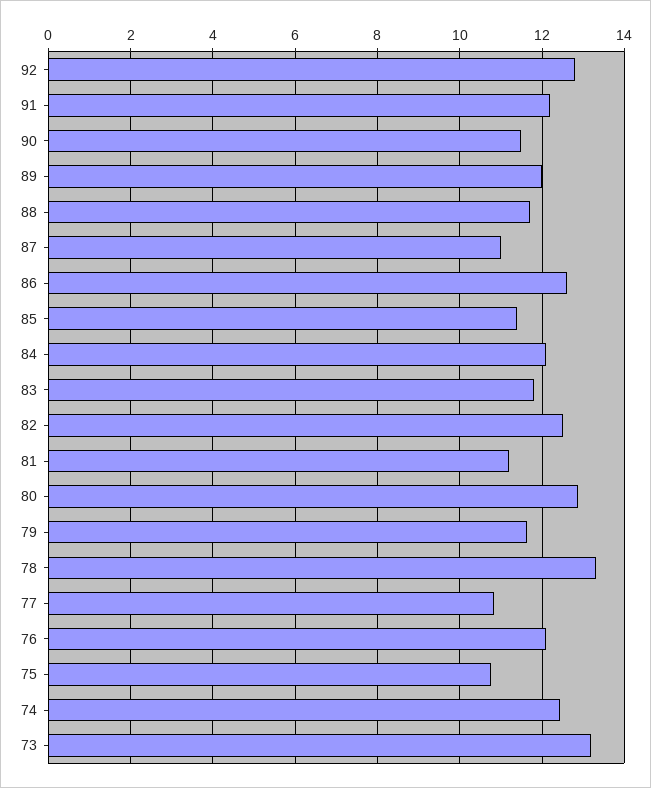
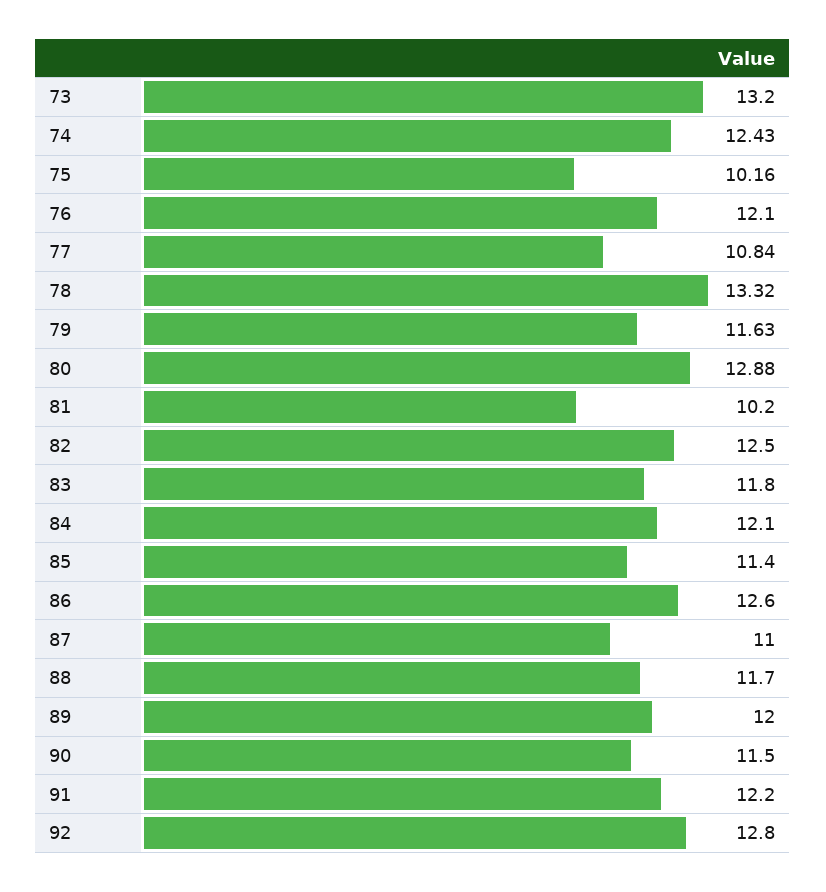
81: 11.2 -> 10.2
75: 10.8 -> 10.16

